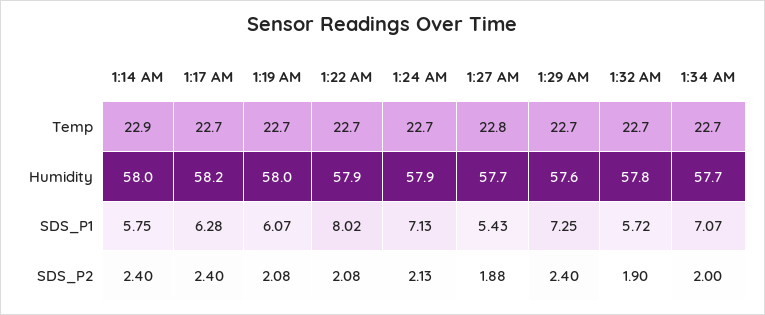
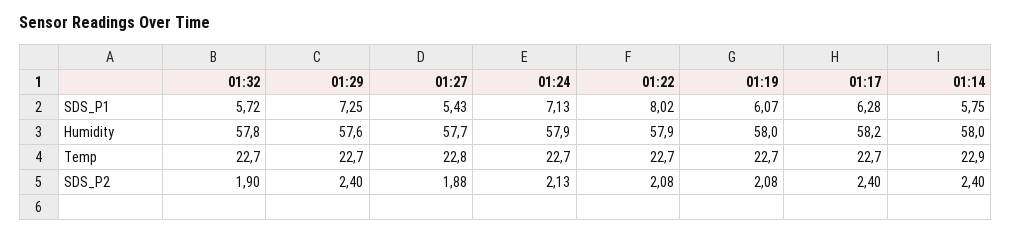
1:34 AM, Temp: 22.7 -> none
1:34 AM, Humidity: 57.7 -> none
1:34 AM, SDS_P1: 7.07 -> none
1:34 AM, SDS_P2: 2 -> none

